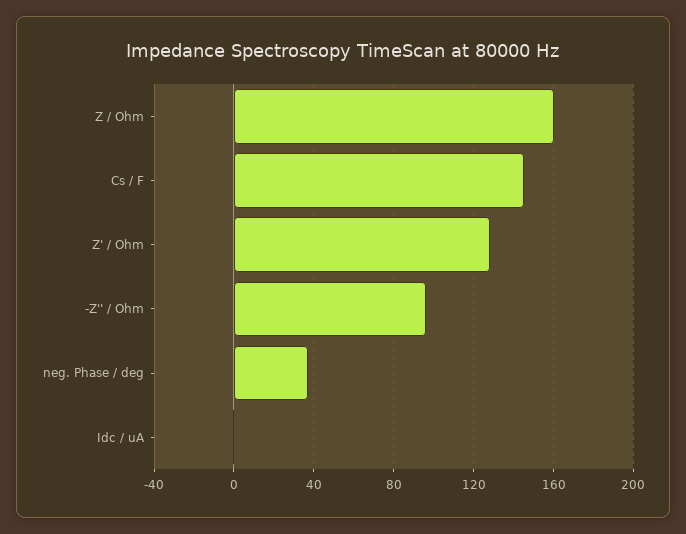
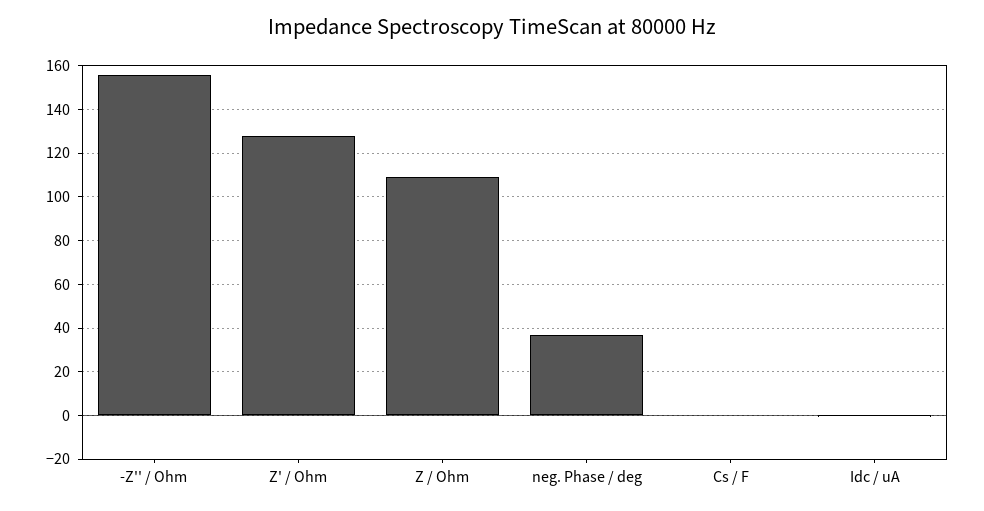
Z / Ohm: 160 -> 110
Cs / F: 145 -> 0
-Z'' / Ohm: 95 -> 155

